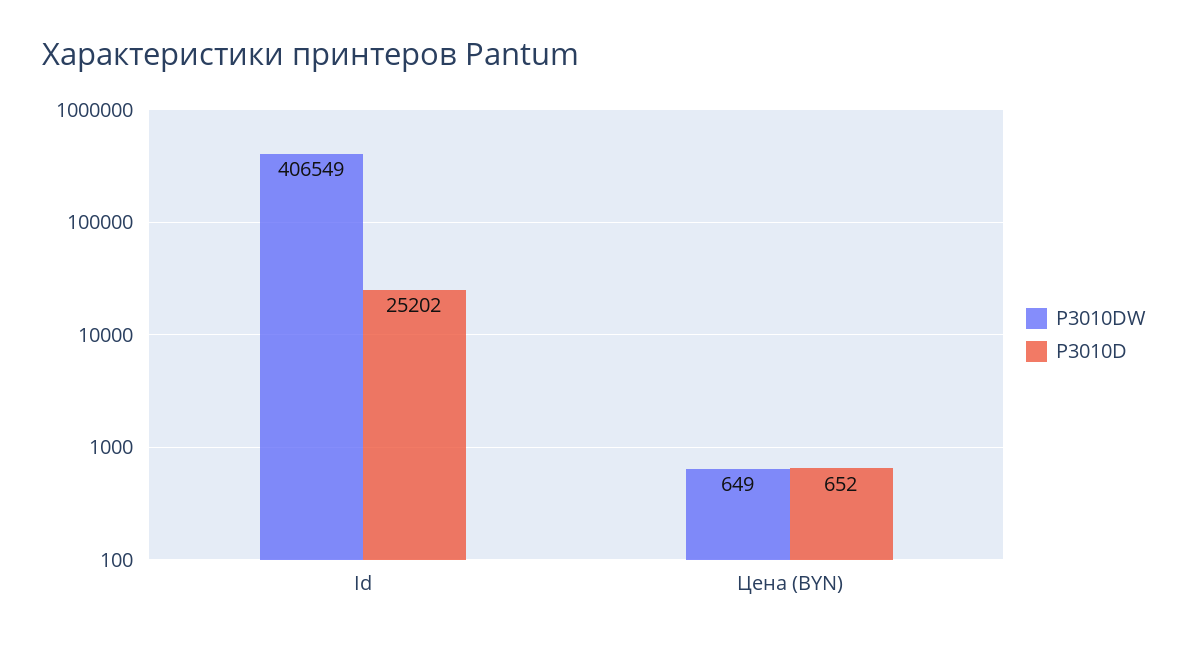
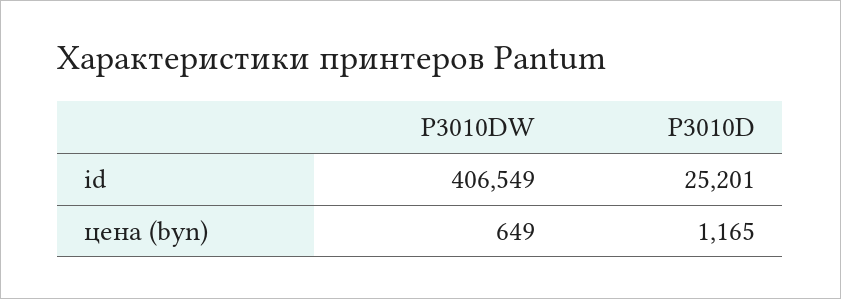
P3010D, Id: 25202 -> 25201
P3010D, Цена (BYN): 652 -> 1165

